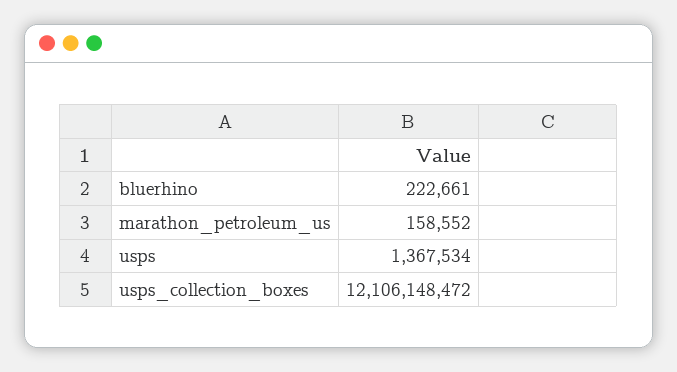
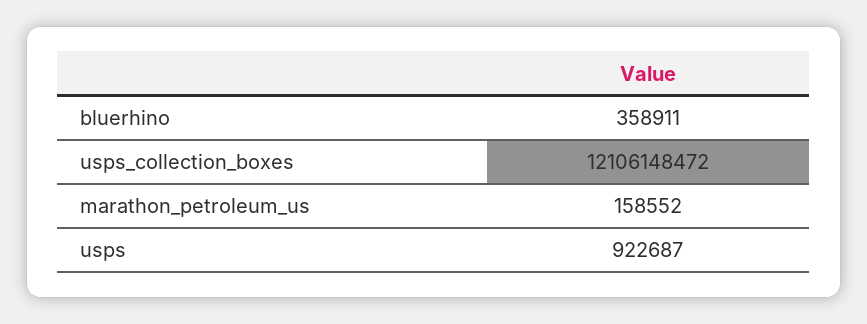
bluerhino: 222661 -> 358911
usps: 1367534 -> 922687

